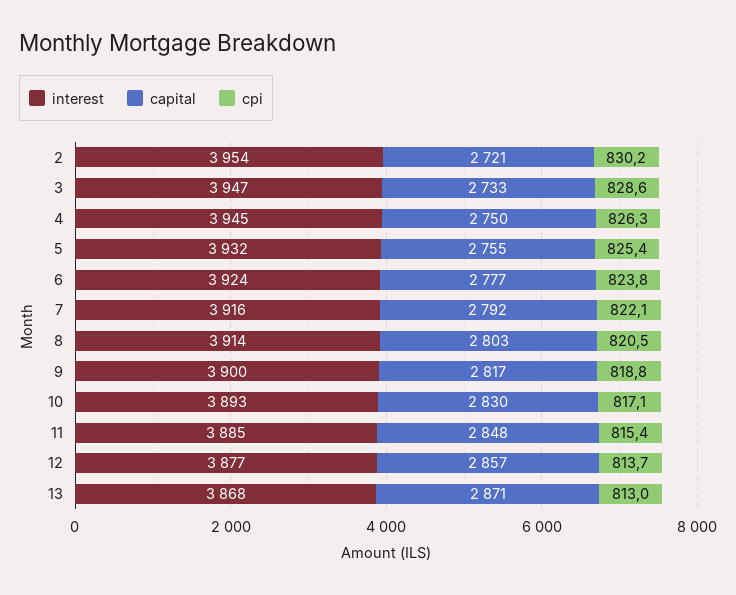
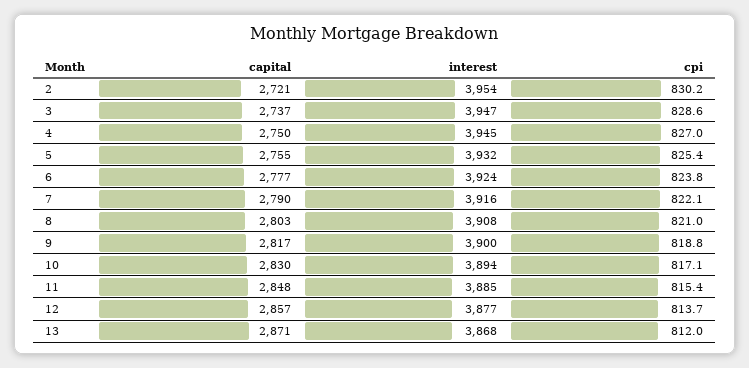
capital, 3: 2733 -> 2737
cpi, 4: 826.3 -> 827
capital, 7: 2792 -> 2790
interest, 8: 3914 -> 3908
cpi, 8: 820.5 -> 821
interest, 10: 3893 -> 3894
cpi, 13: 813 -> 812

